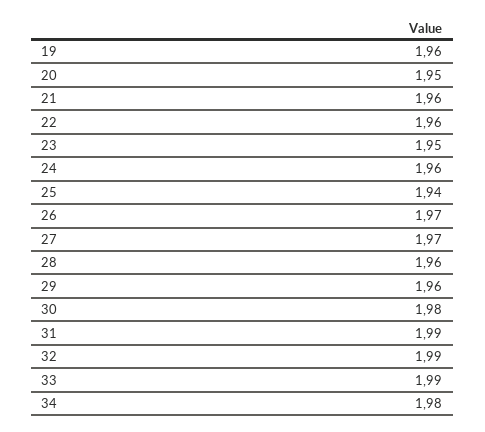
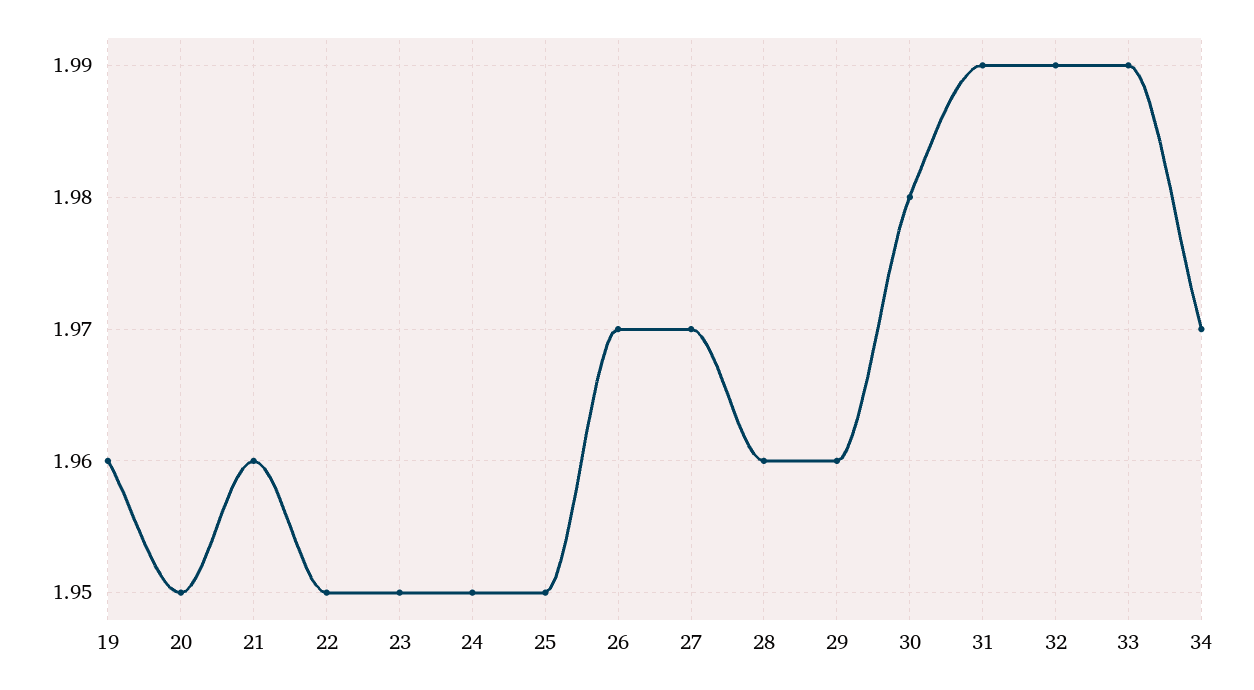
22: 1.96 -> 1.95
24: 1.96 -> 1.95
25: 1.94 -> 1.95
34: 1.98 -> 1.97

